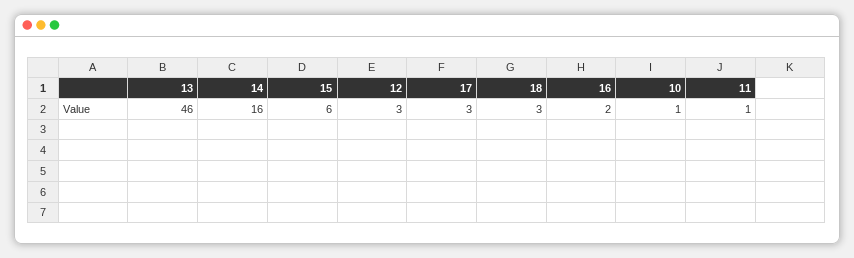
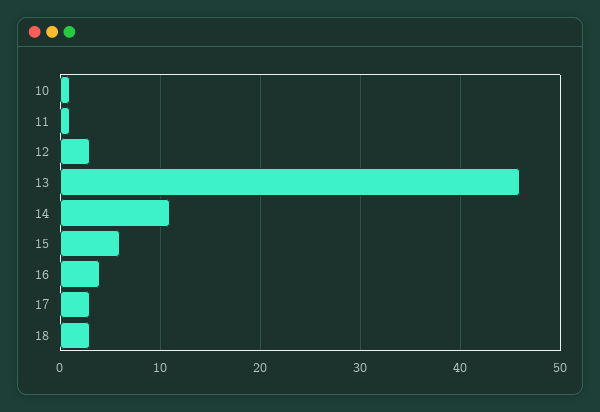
14: 16 -> 11
16: 2 -> 4

